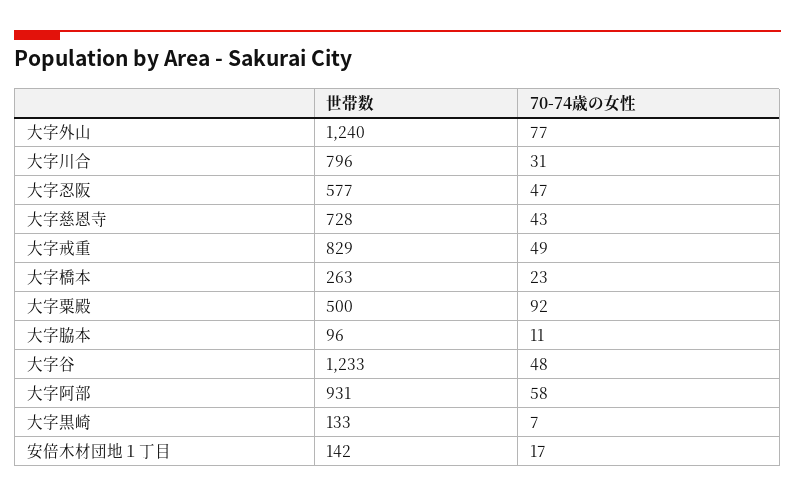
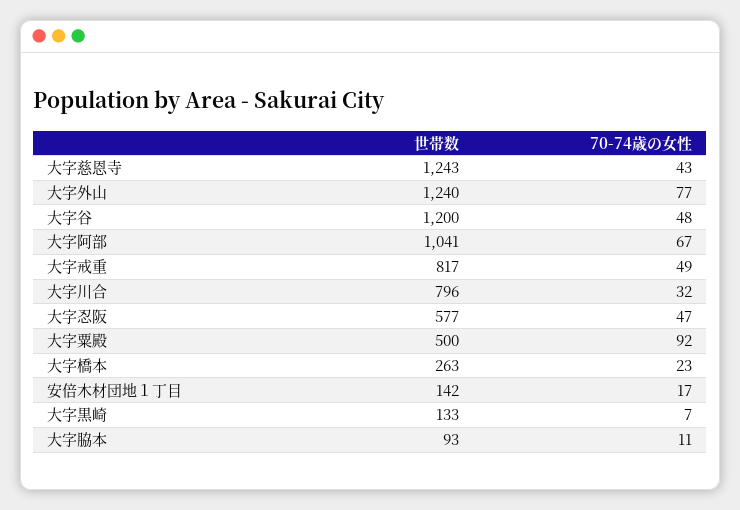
70-74歳の女性, 大字川合: 31 -> 32
世帯数, 大字慈恩寺: 728 -> 1243
世帯数, 大字戒重: 829 -> 817
世帯数, 大字脇本: 96 -> 93
世帯数, 大字谷: 1233 -> 1200
世帯数, 大字阿部: 931 -> 1041
70-74歳の女性, 大字阿部: 58 -> 67

